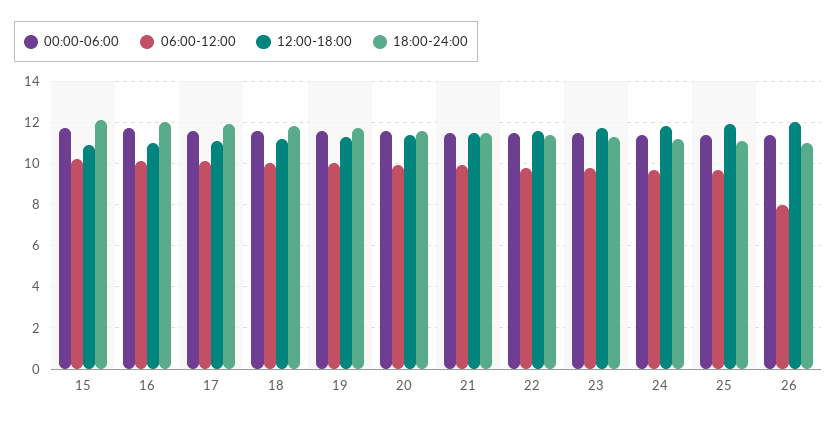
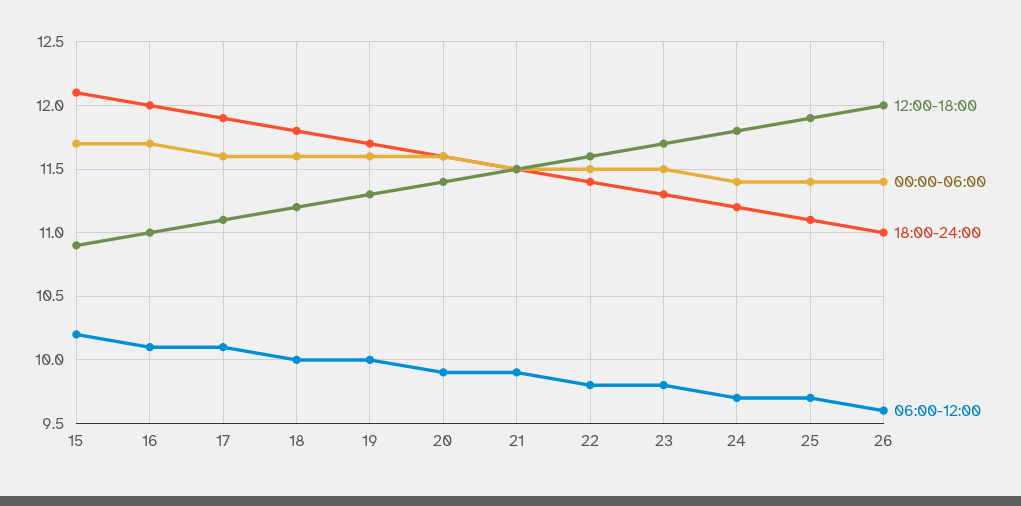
06:00-12:00, 26: 8 -> 9.6

